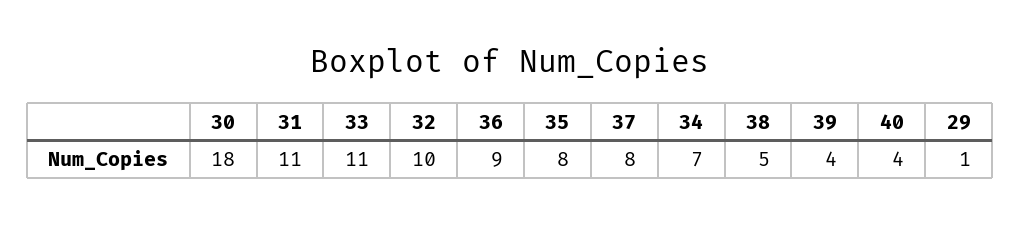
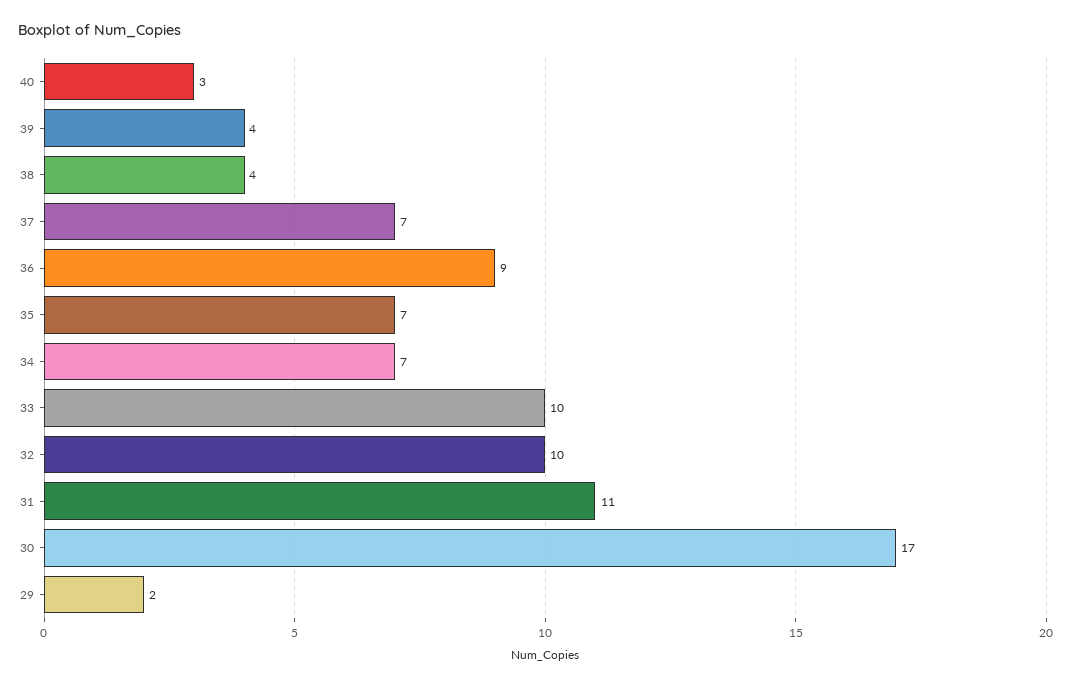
30: 18 -> 17
33: 11 -> 10
35: 8 -> 7
37: 8 -> 7
38: 5 -> 4
40: 4 -> 3
29: 1 -> 2

